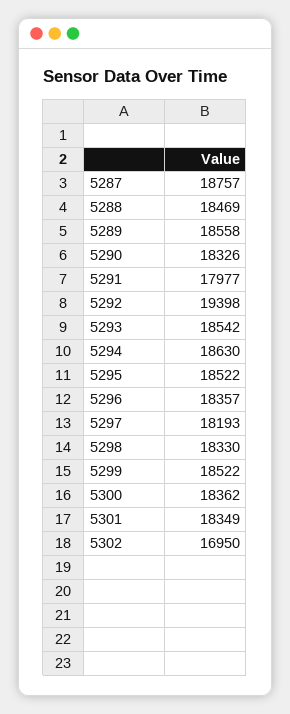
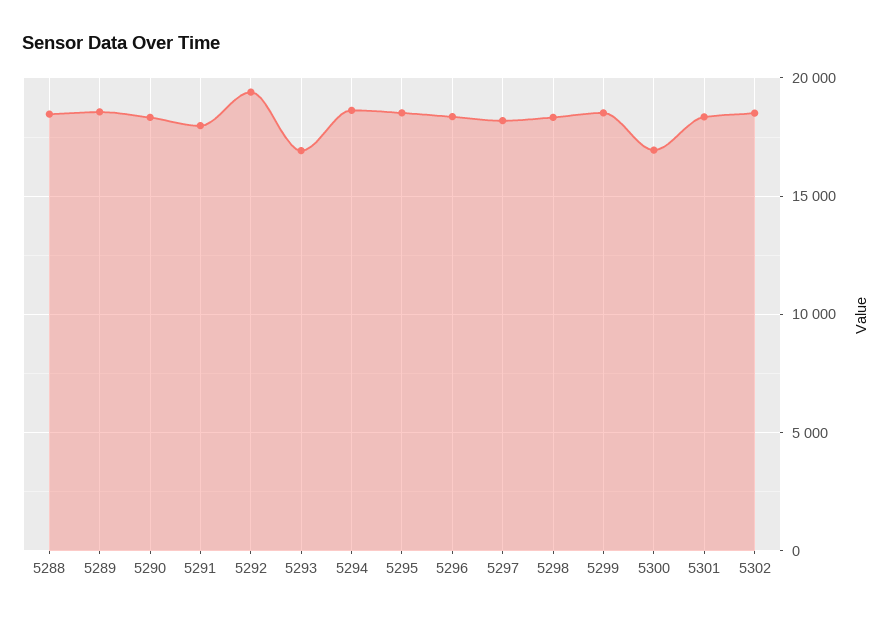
5287: 18757 -> none
5293: 18542 -> 17000
5300: 18362 -> 17000
5302: 16950 -> 18500

